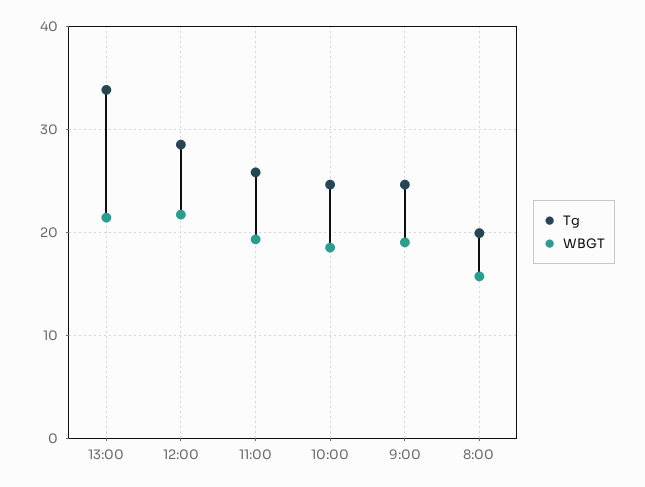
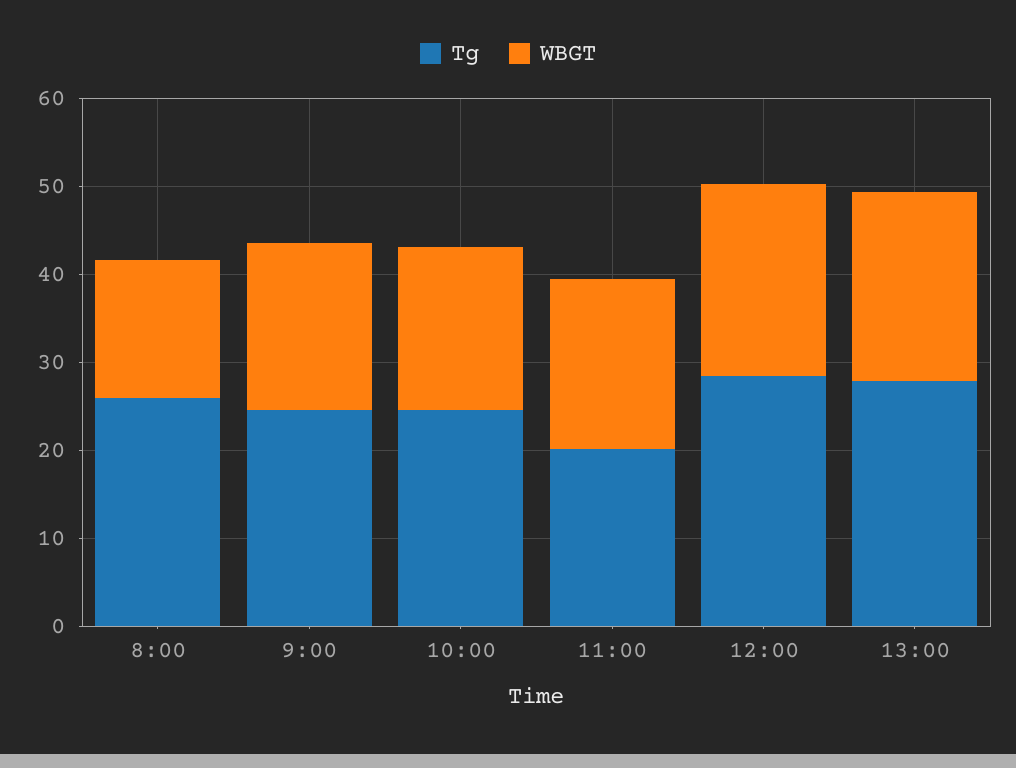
Tg, 13:00: 34 -> 28
Tg, 11:00: 26 -> 20
Tg, 8:00: 20 -> 26

